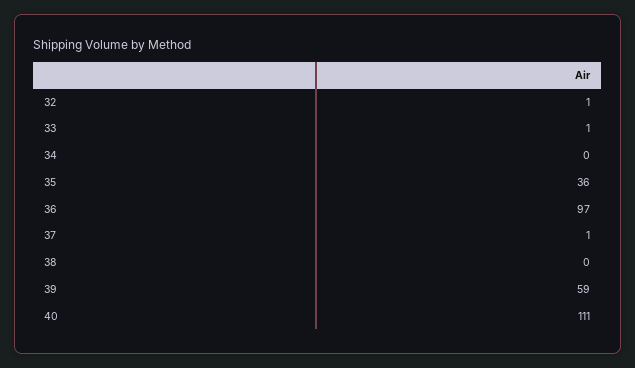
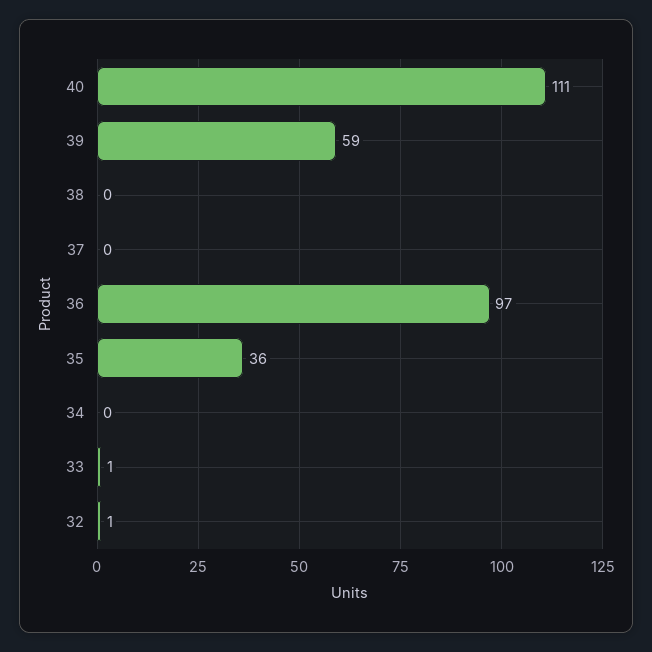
37: 1 -> 0

